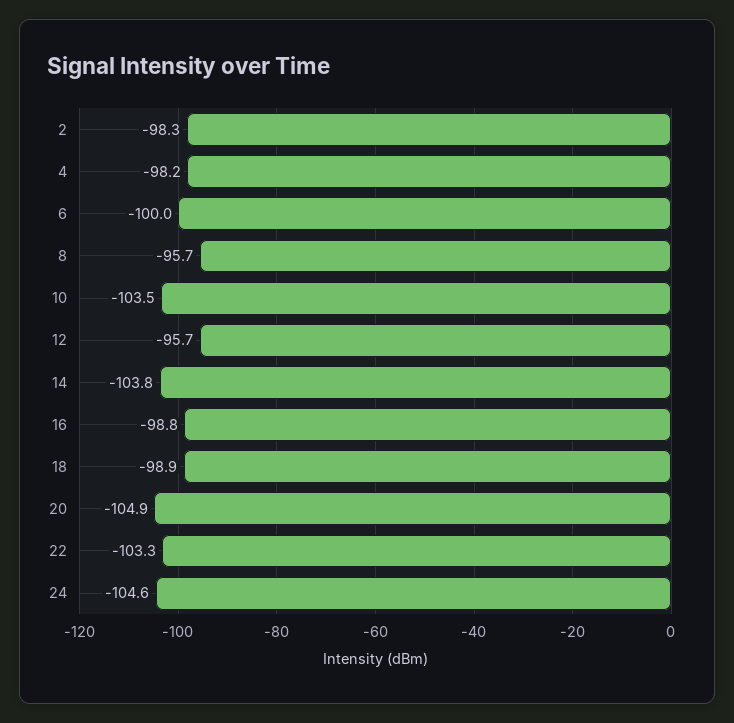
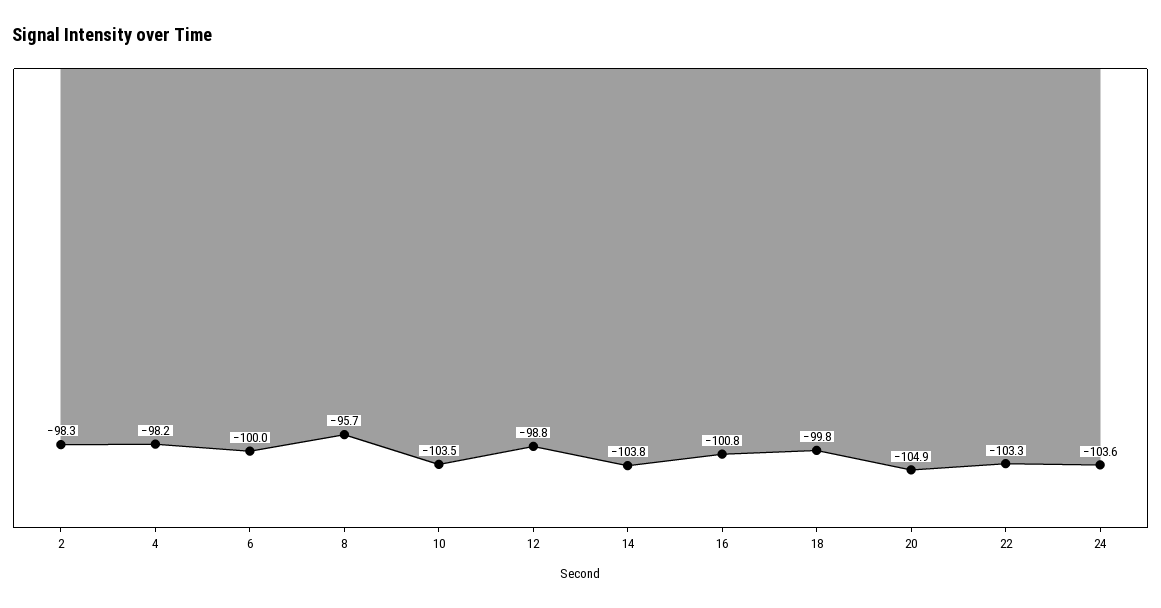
12: -95.7 -> -98.8
16: -98.8 -> -100.8
18: -98.9 -> -99.8
24: -104.6 -> -103.6

